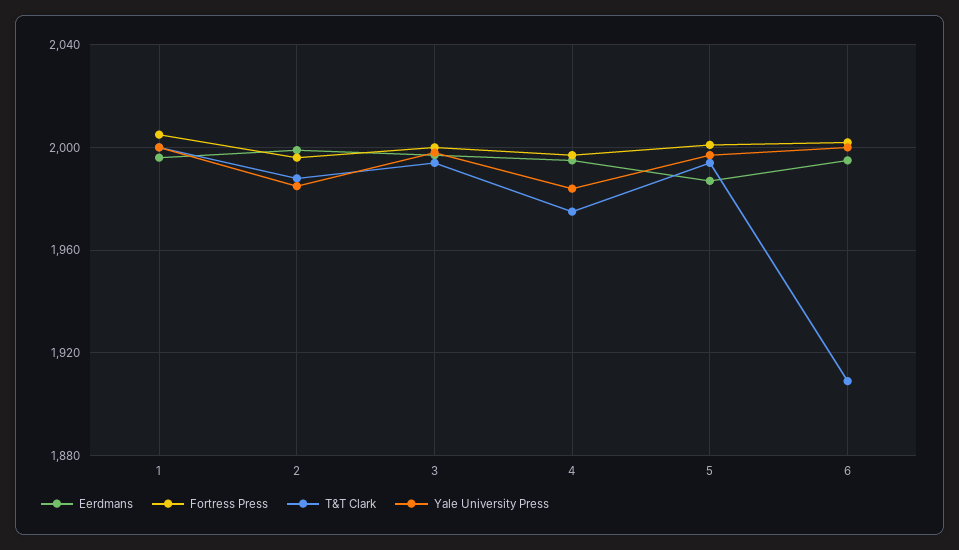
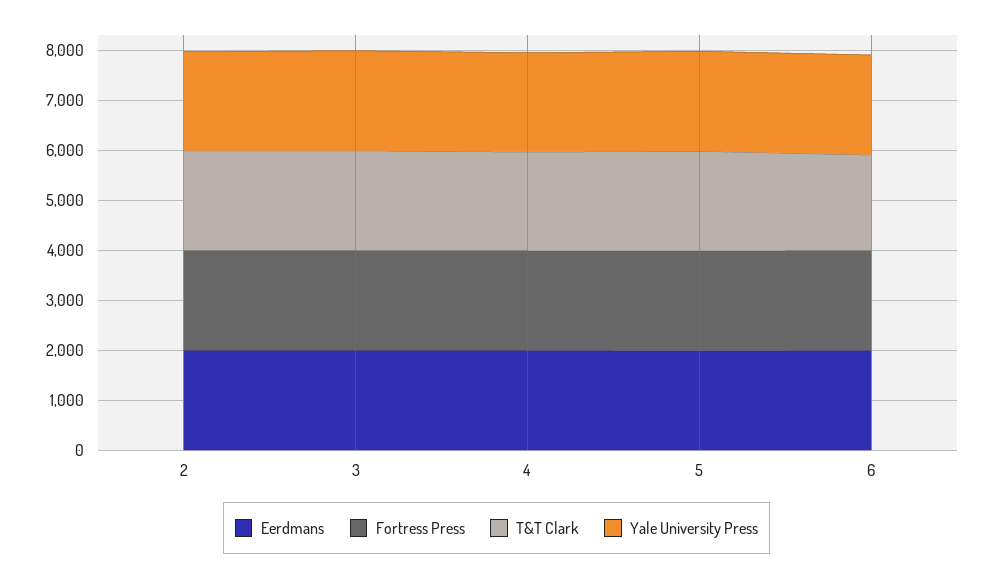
Eerdmans, 1: 1995 -> none
Fortress Press, 1: 2005 -> none
T&T Clark, 1: 2000 -> none
Yale University Press, 1: 2000 -> none

